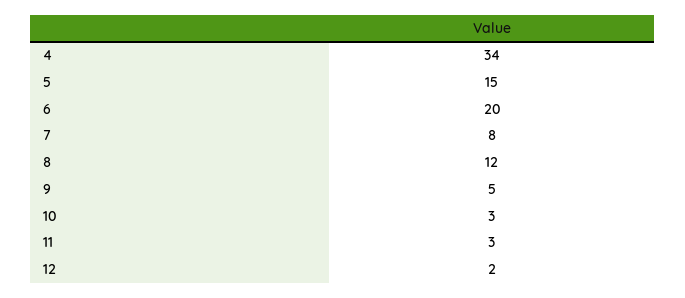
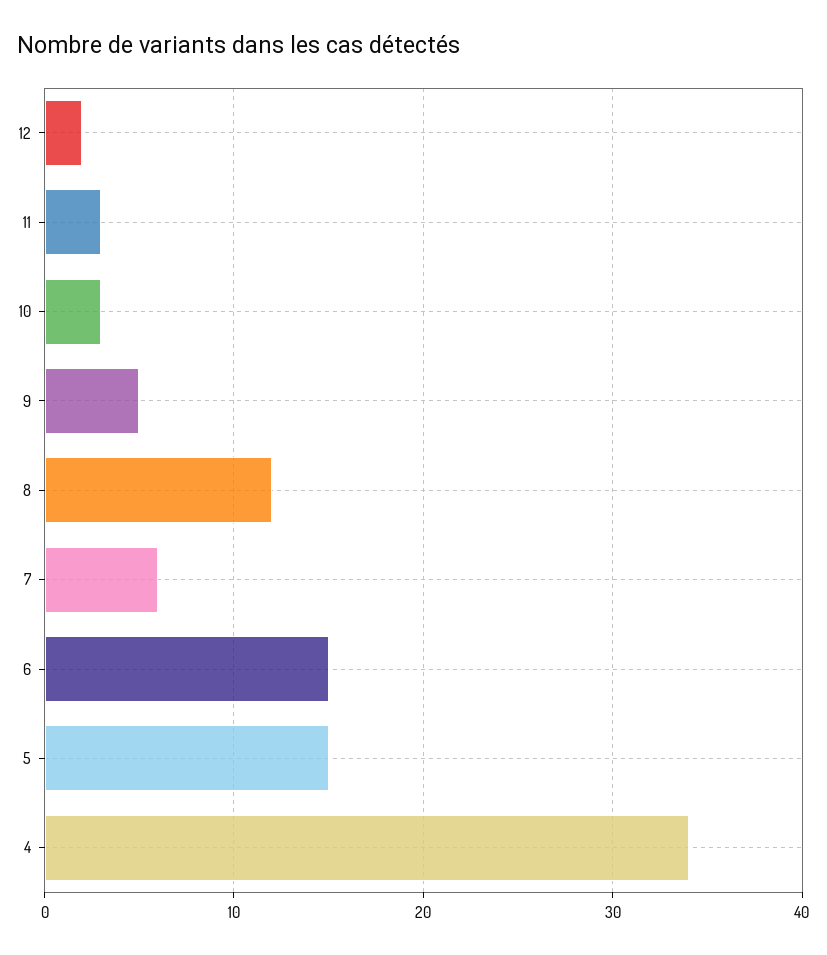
6: 20 -> 15
7: 8 -> 6

